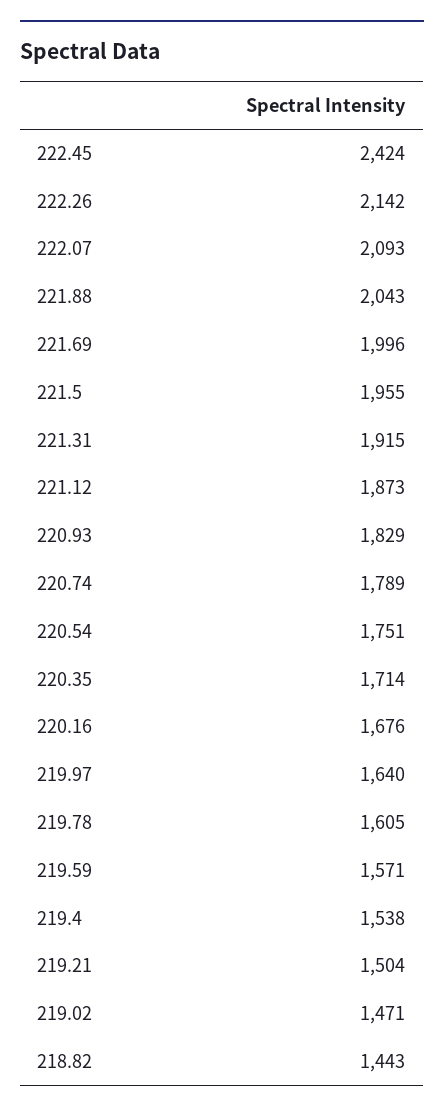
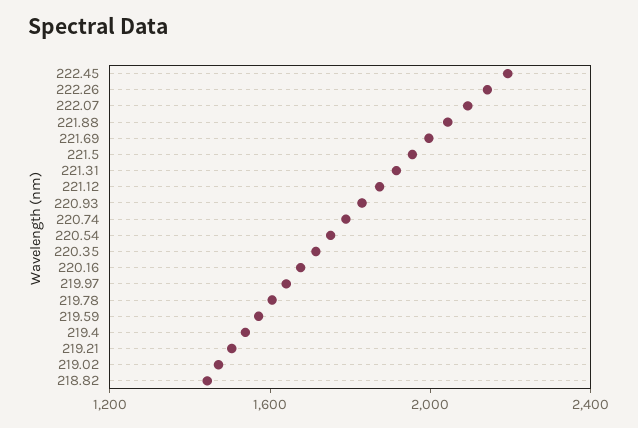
222.45: 2424 -> 2200

